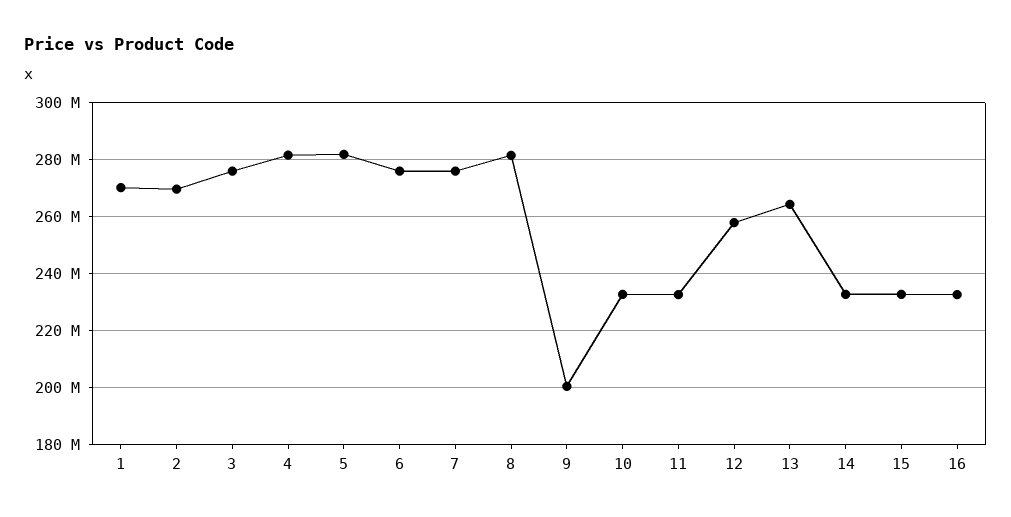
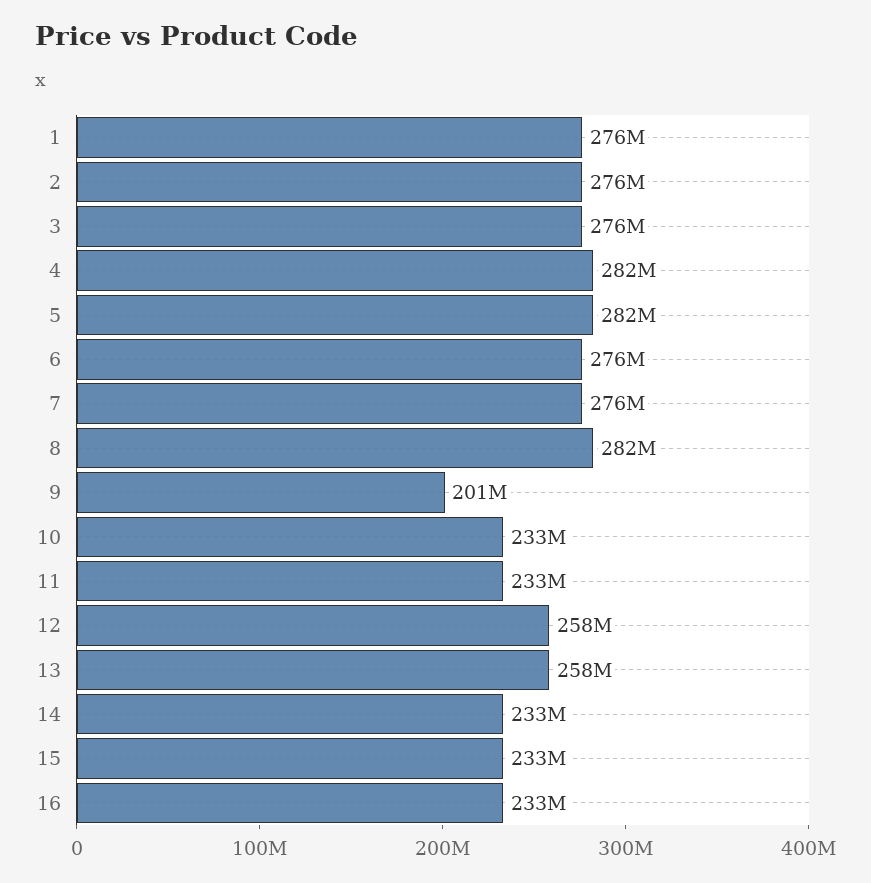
1: 270000000 -> 276000000
2: 270000000 -> 276000000
13: 265000000 -> 258000000

